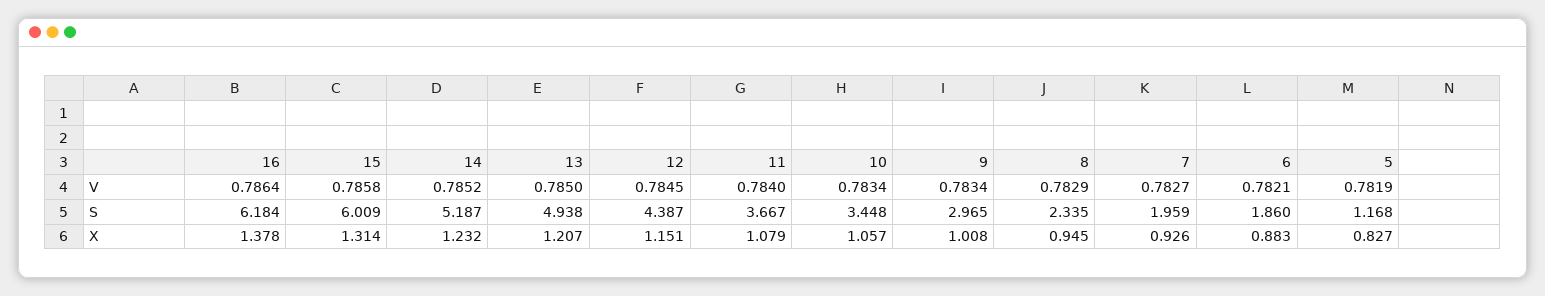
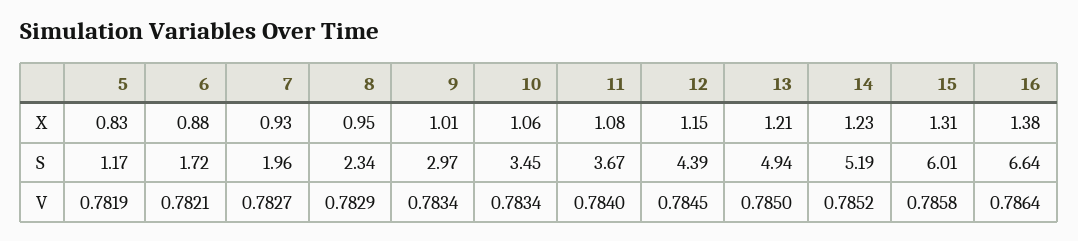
16, S: 6.184 -> 6.64
6, S: 1.86 -> 1.72

